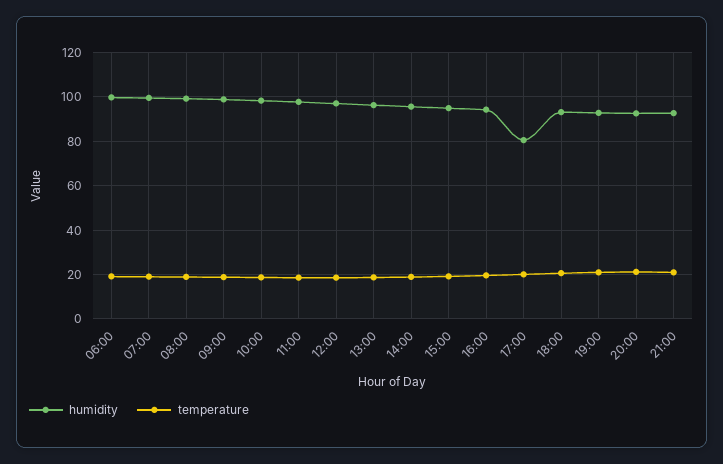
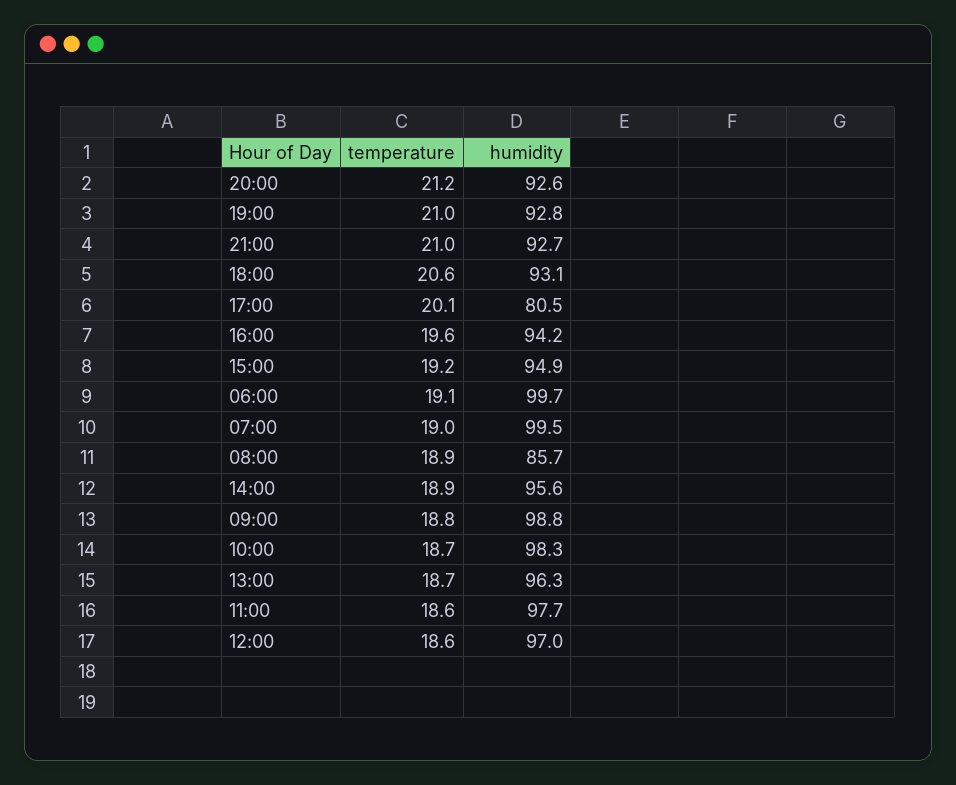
humidity, 08:00: 100 -> 85.7

